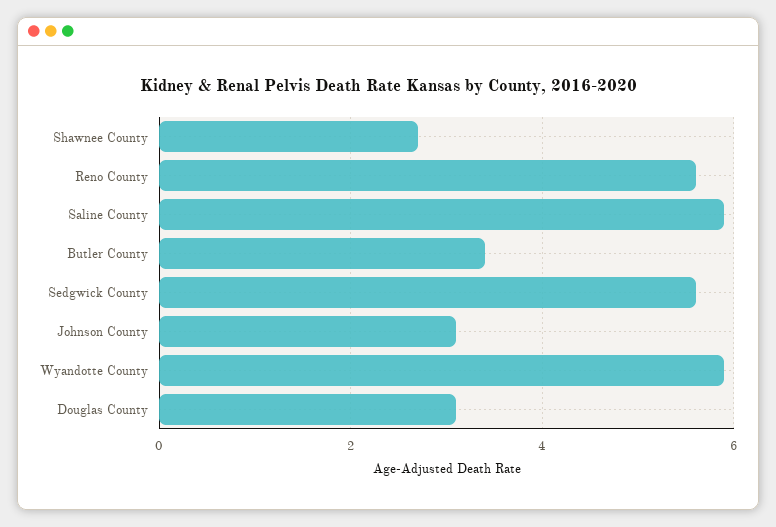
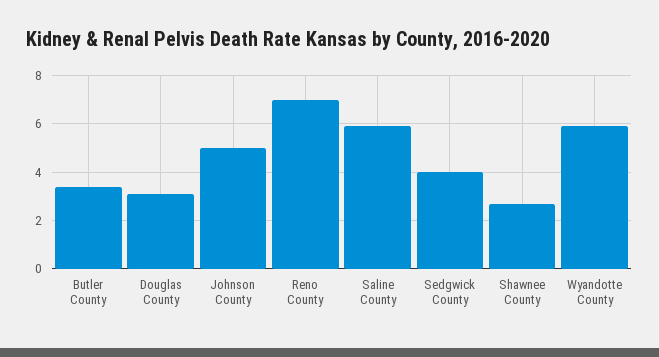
Reno County: 5.5 -> 7
Sedgwick County: 5.5 -> 4
Johnson County: 3 -> 5

